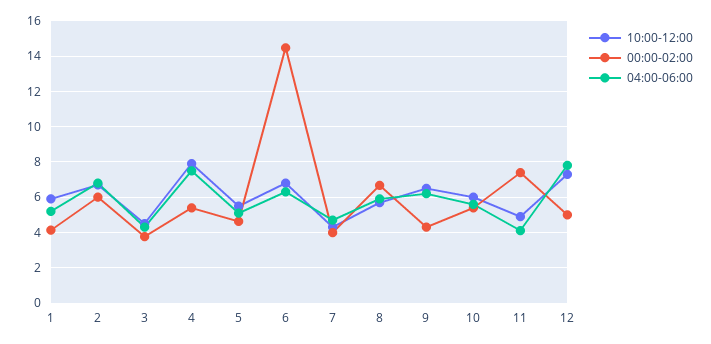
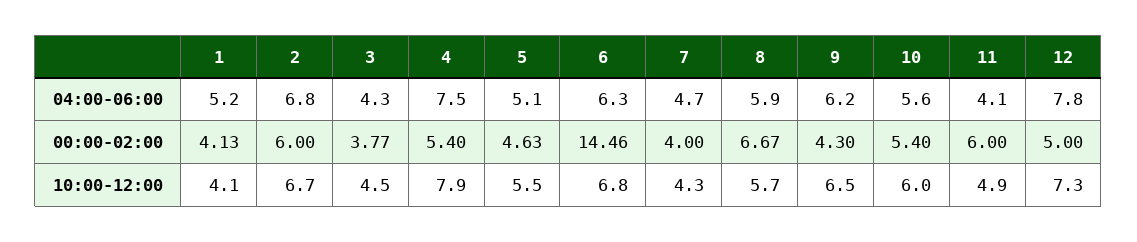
10:00-12:00, 1: 6 -> 4.1
00:00-02:00, 11: 7.5 -> 6

